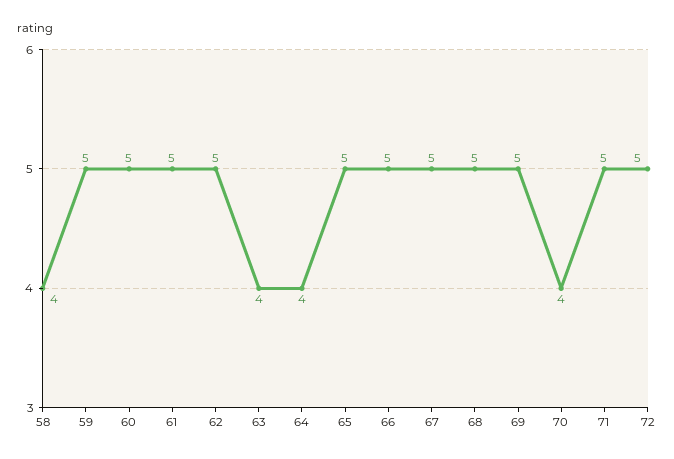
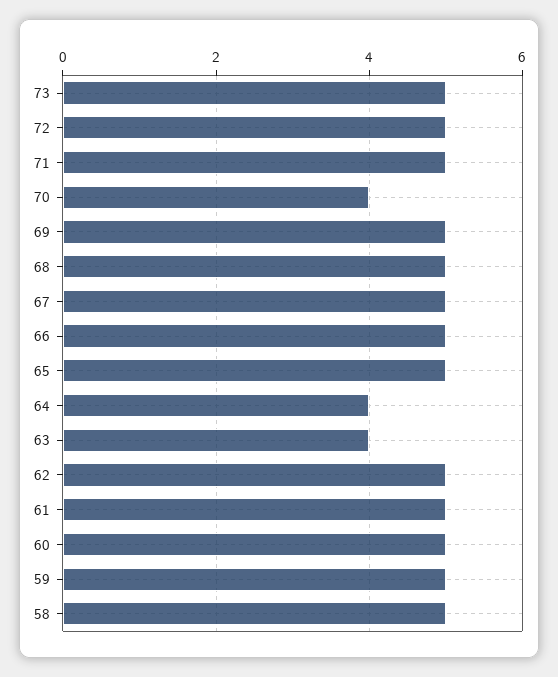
58: 4 -> 5
73: none -> 5

